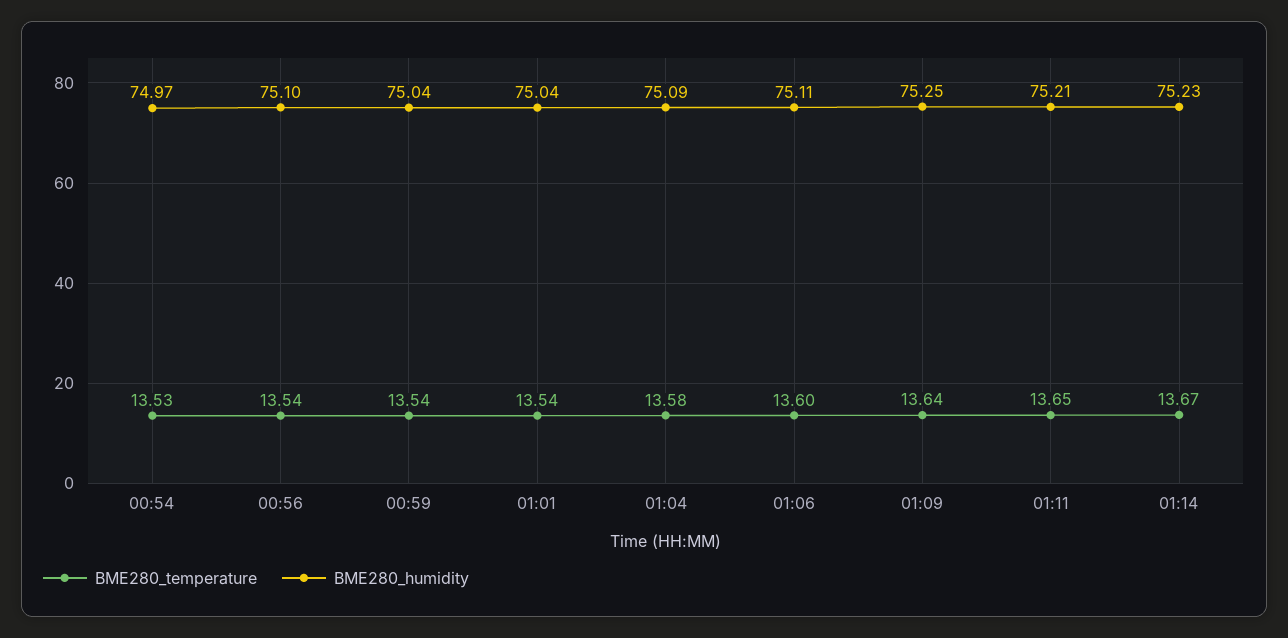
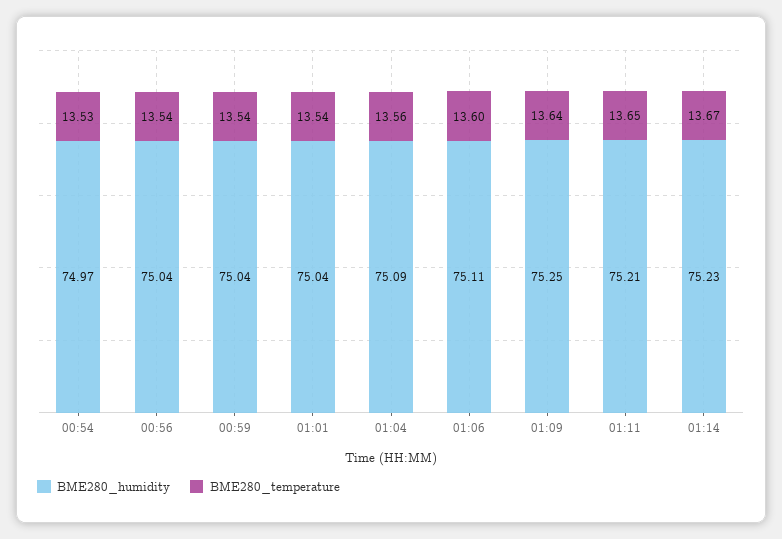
BME280_humidity, 00:56: 75.1 -> 75.04
BME280_temperature, 01:04: 13.58 -> 13.56

